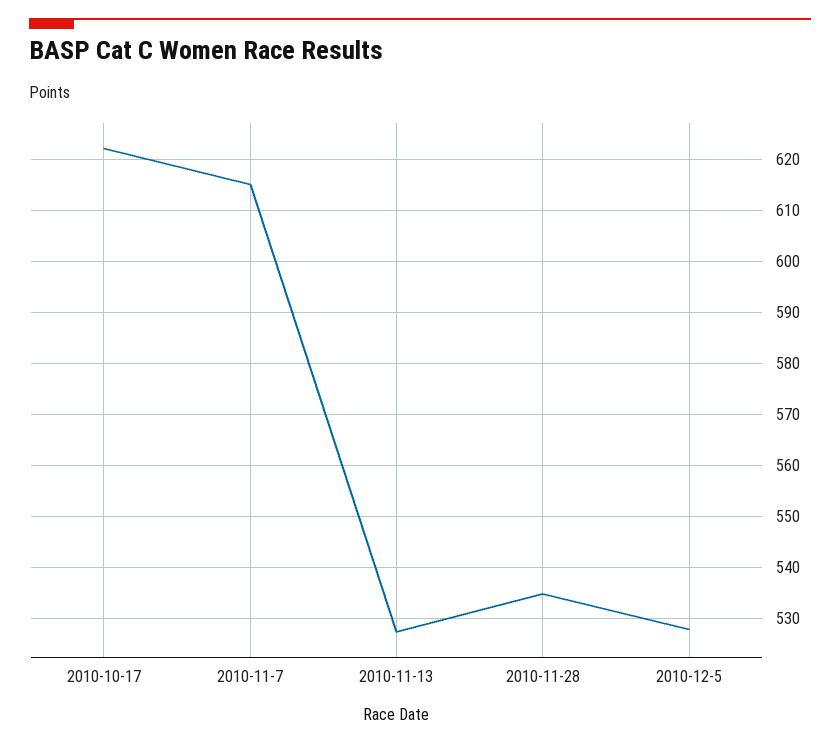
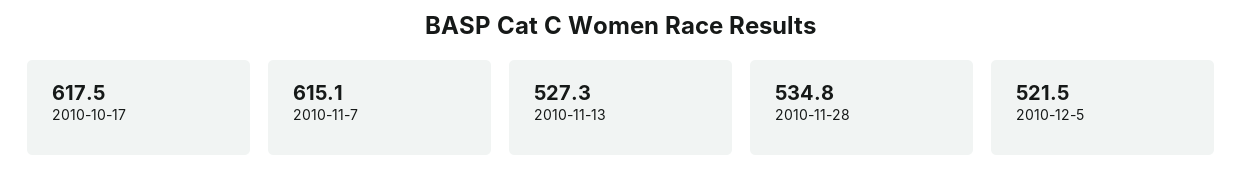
2010-10-17: 622 -> 617.5
2010-12-5: 528 -> 521.5

